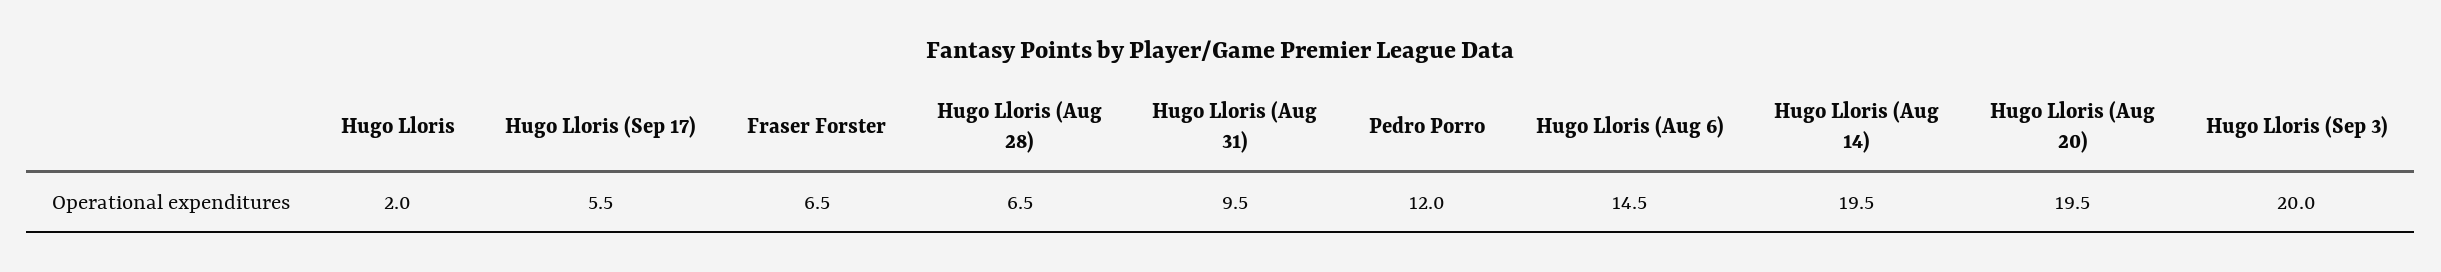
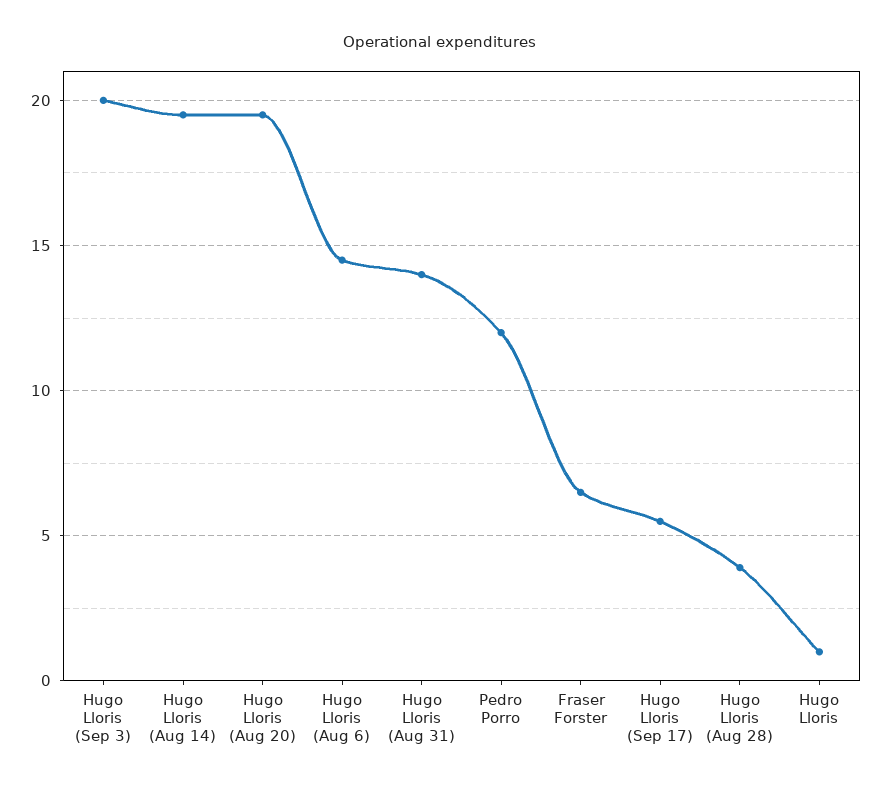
Hugo Lloris: 2 -> 1
Hugo Lloris (Aug 28): 6.5 -> 4
Hugo Lloris (Aug 31): 9.5 -> 14

